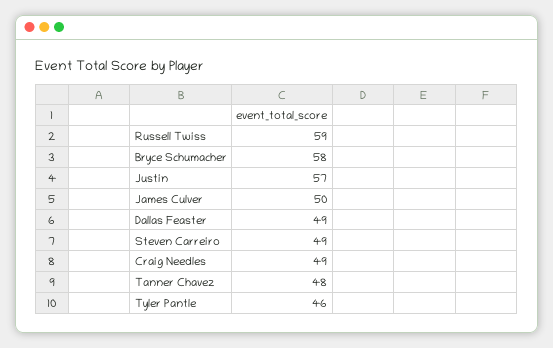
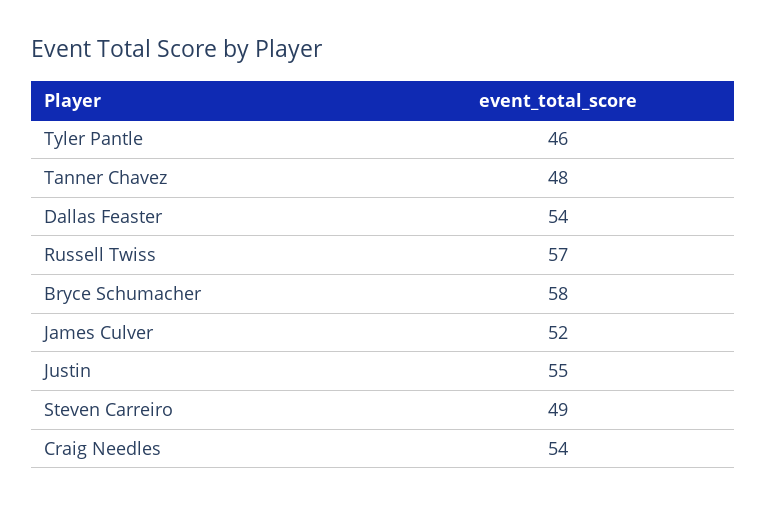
Russell Twiss: 59 -> 57
Justin: 57 -> 55
James Culver: 50 -> 52
Dallas Feaster: 49 -> 54
Craig Needles: 49 -> 54

